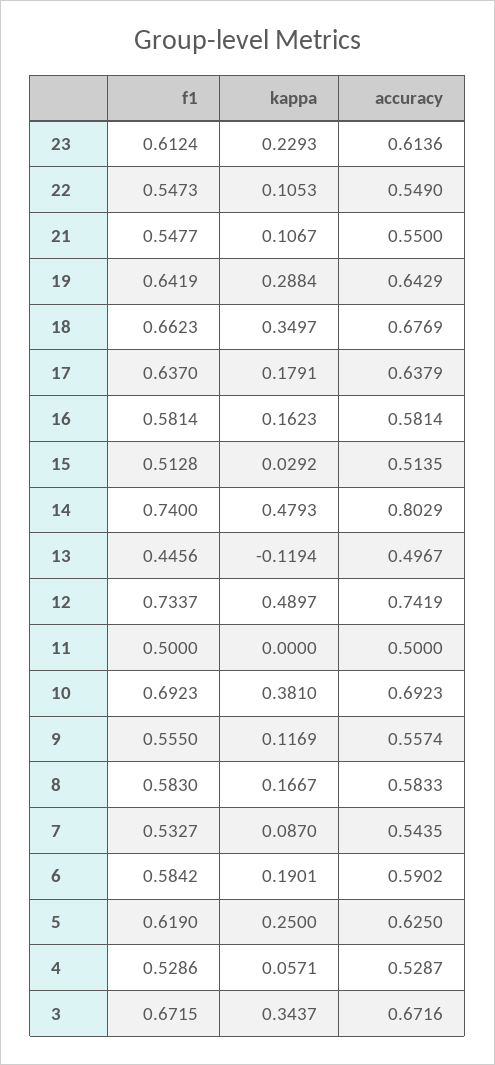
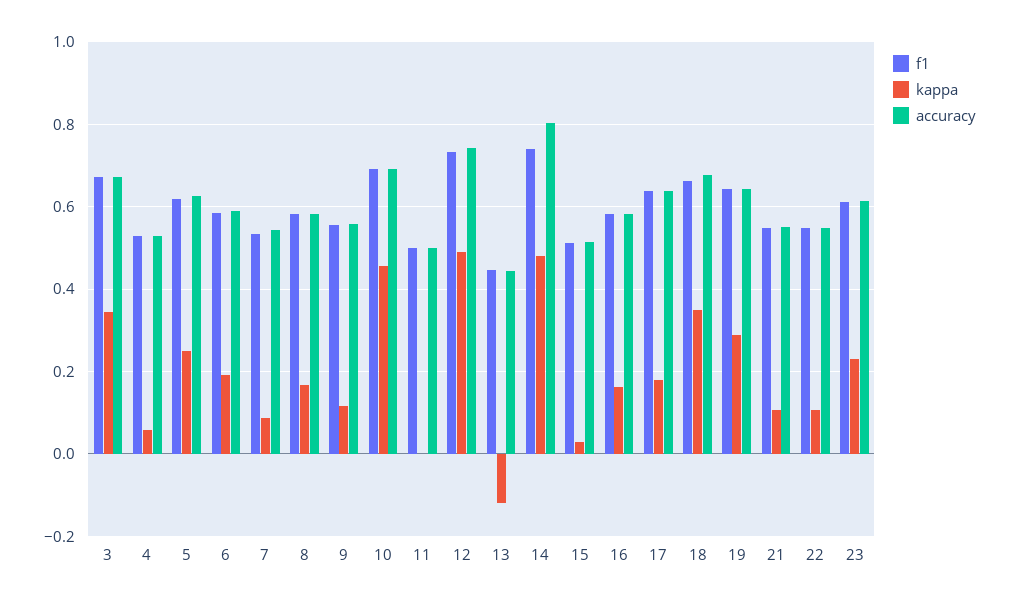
accuracy, 13: 0.4967 -> 0.44
kappa, 10: 0.381 -> 0.46

